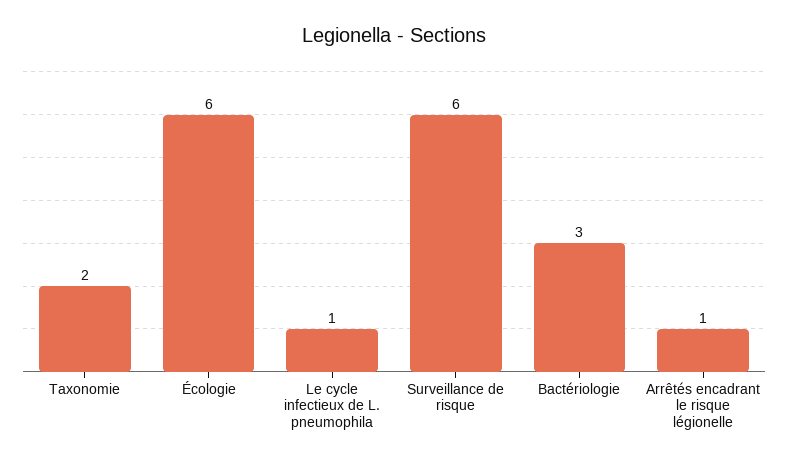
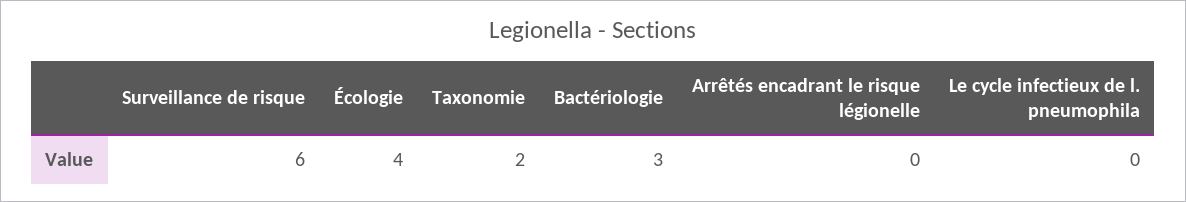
Écologie: 6 -> 4
Le cycle infectieux de L. pneumophila: 1 -> 0
Arrêtés encadrant le risque légionelle: 1 -> 0

